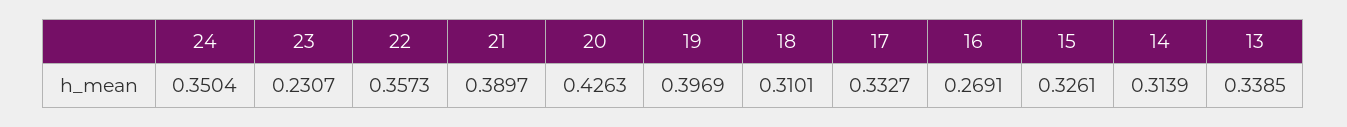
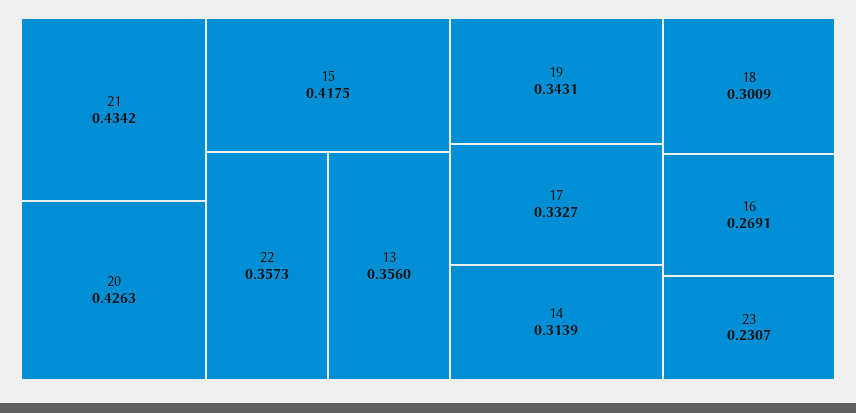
24: 0.3504 -> none
21: 0.3897 -> 0.4342
19: 0.3969 -> 0.3431
18: 0.3101 -> 0.3009
15: 0.3261 -> 0.4175
13: 0.3385 -> 0.356

